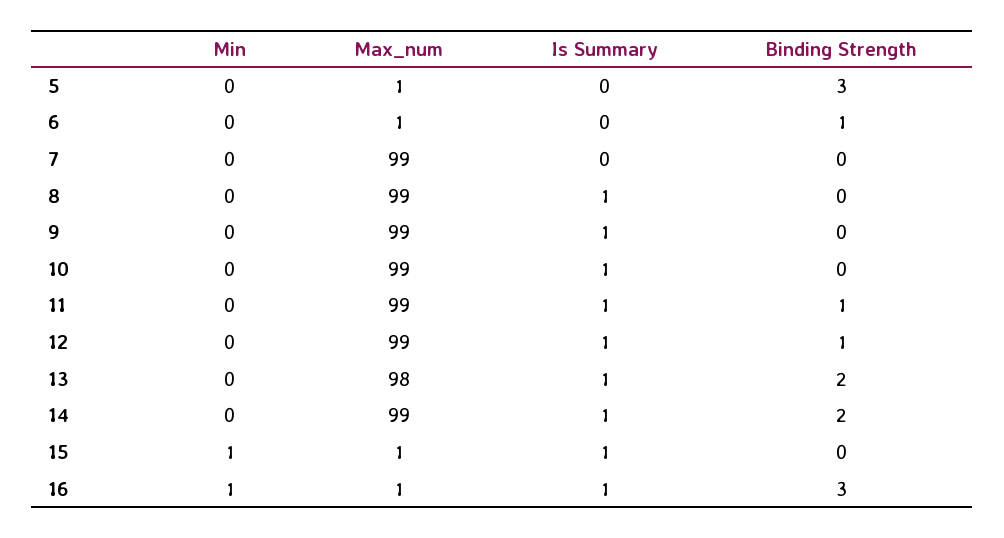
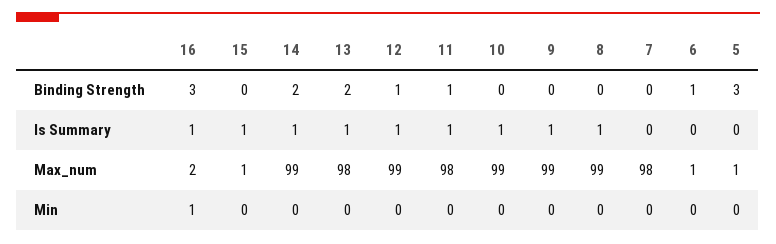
Max_num, 7: 99 -> 98
Max_num, 11: 99 -> 98
Min, 15: 1 -> 0
Max_num, 16: 1 -> 2

